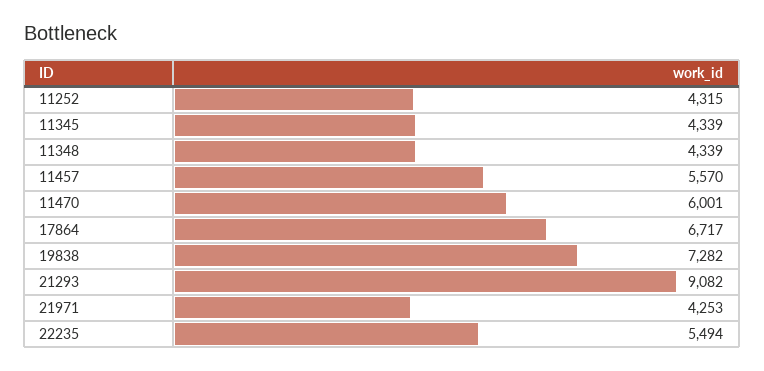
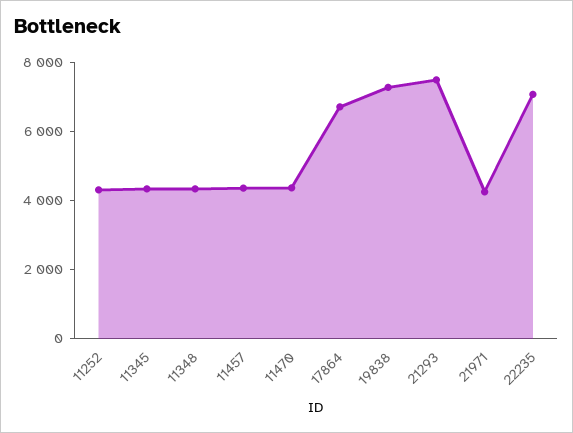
11457: 5570 -> 4500
11470: 6001 -> 4500
21293: 9082 -> 7500
22235: 5494 -> 7000

